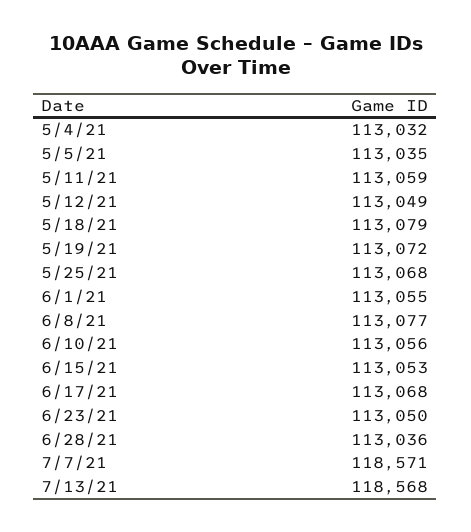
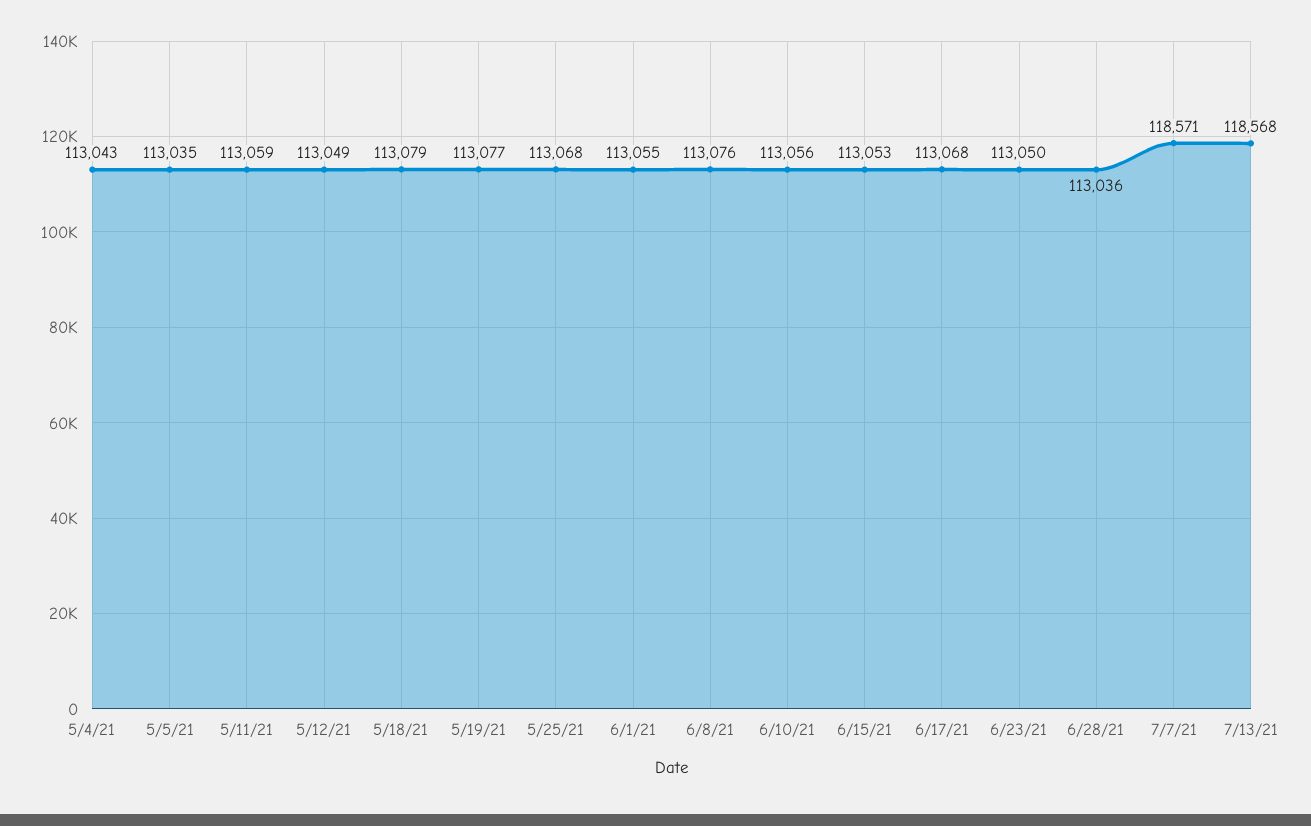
5/4/21: 113032 -> 113043
5/19/21: 113072 -> 113077
6/8/21: 113077 -> 113076

